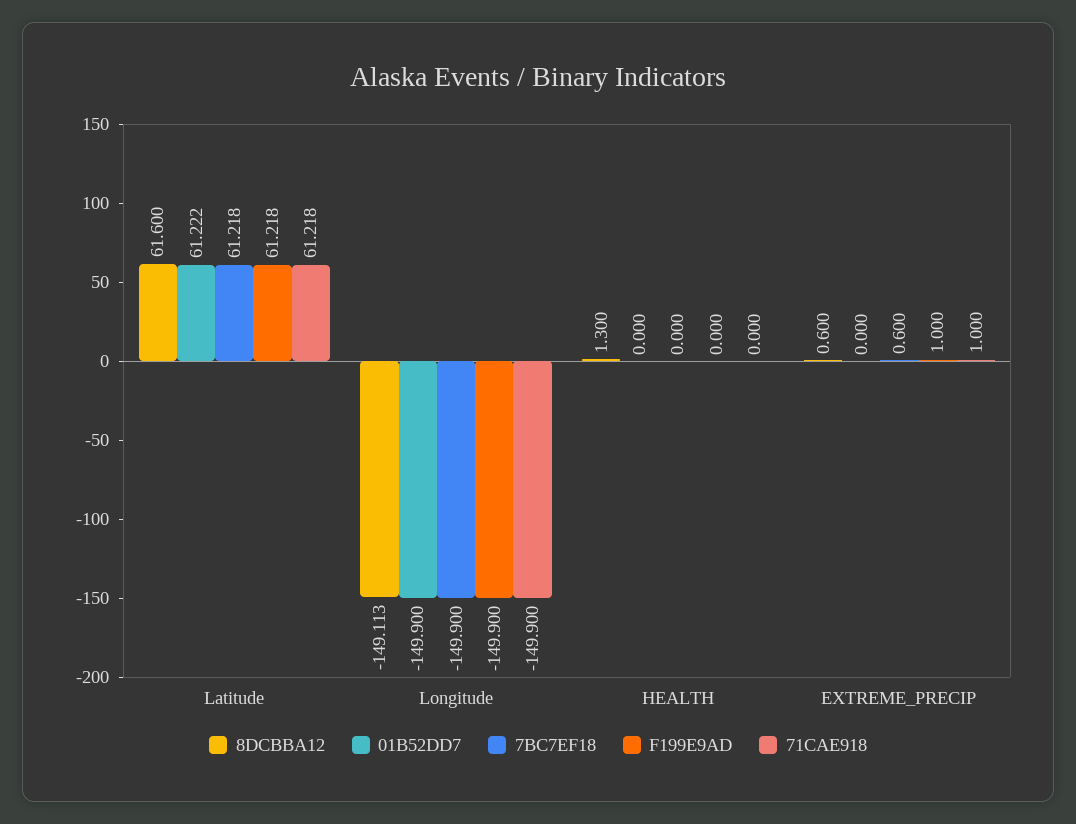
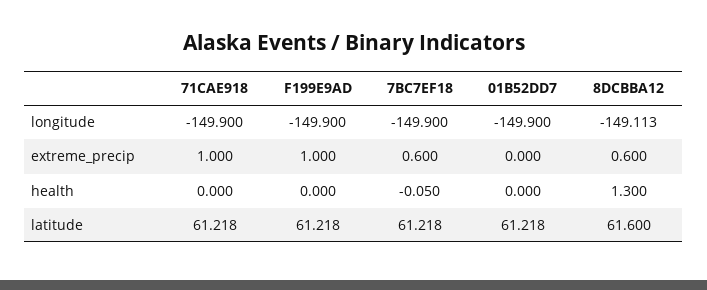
01B52DD7, Latitude: 61.222 -> 61.218
7BC7EF18, HEALTH: 0 -> -0.05

